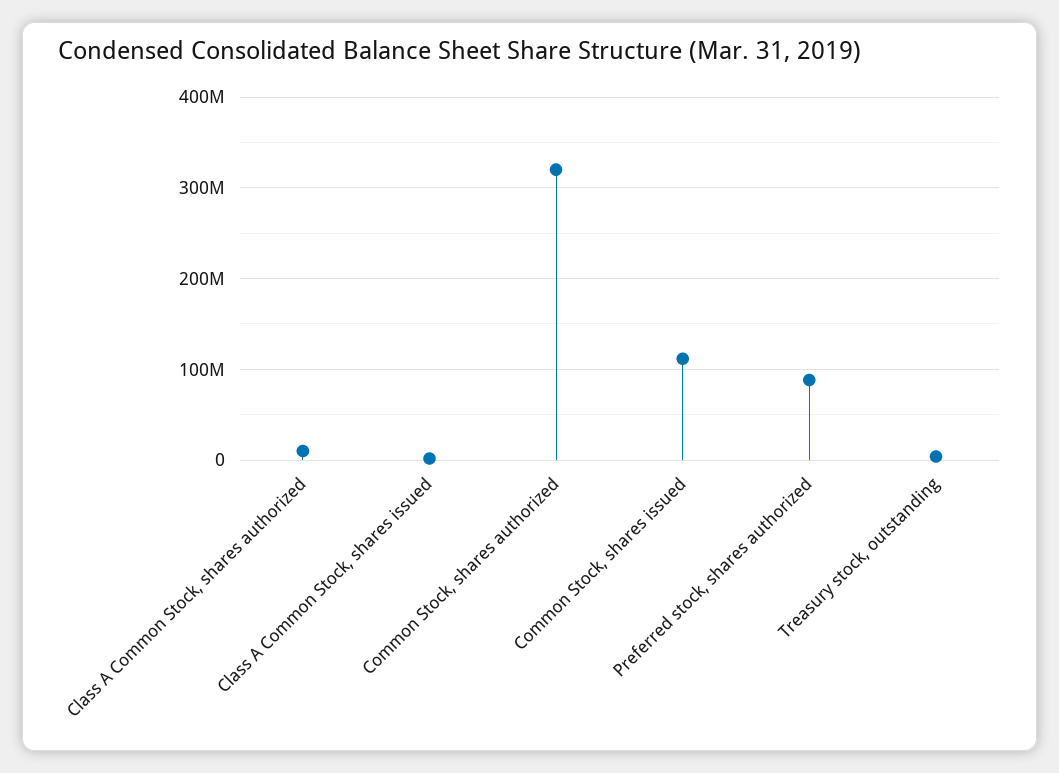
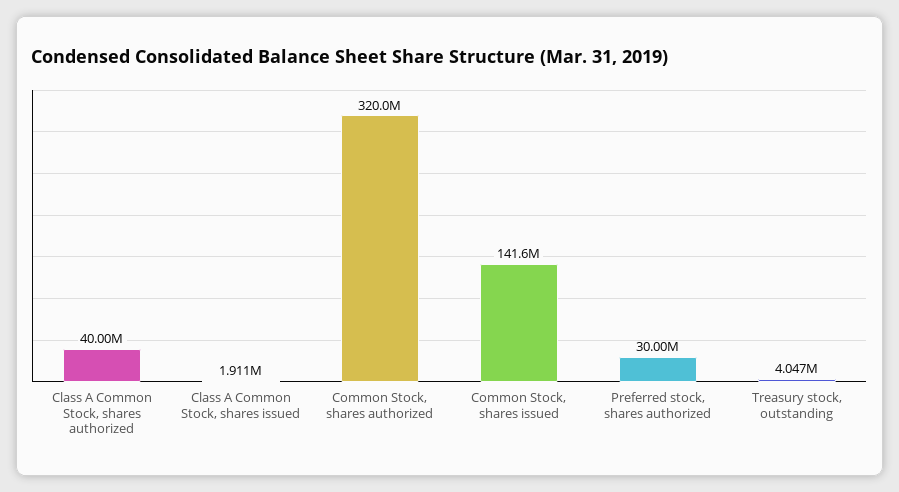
Class A Common Stock, shares authorized: 10000000 -> 40000000
Common Stock, shares issued: 110000000 -> 141600000
Preferred stock, shares authorized: 90000000 -> 30000000

